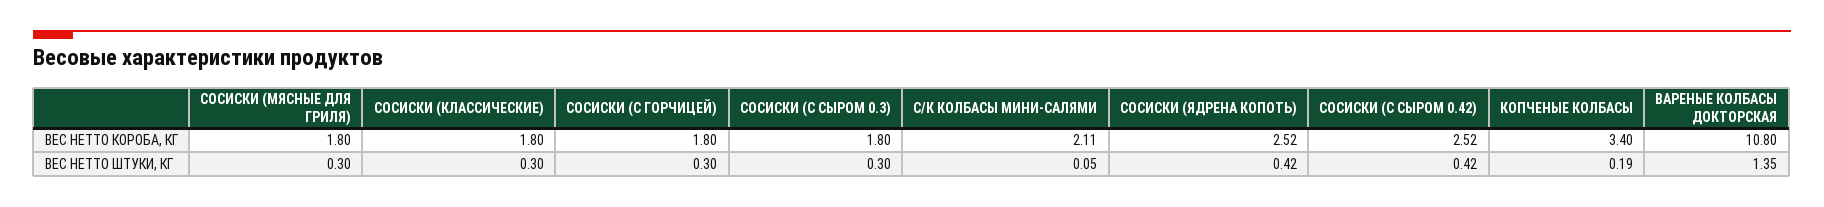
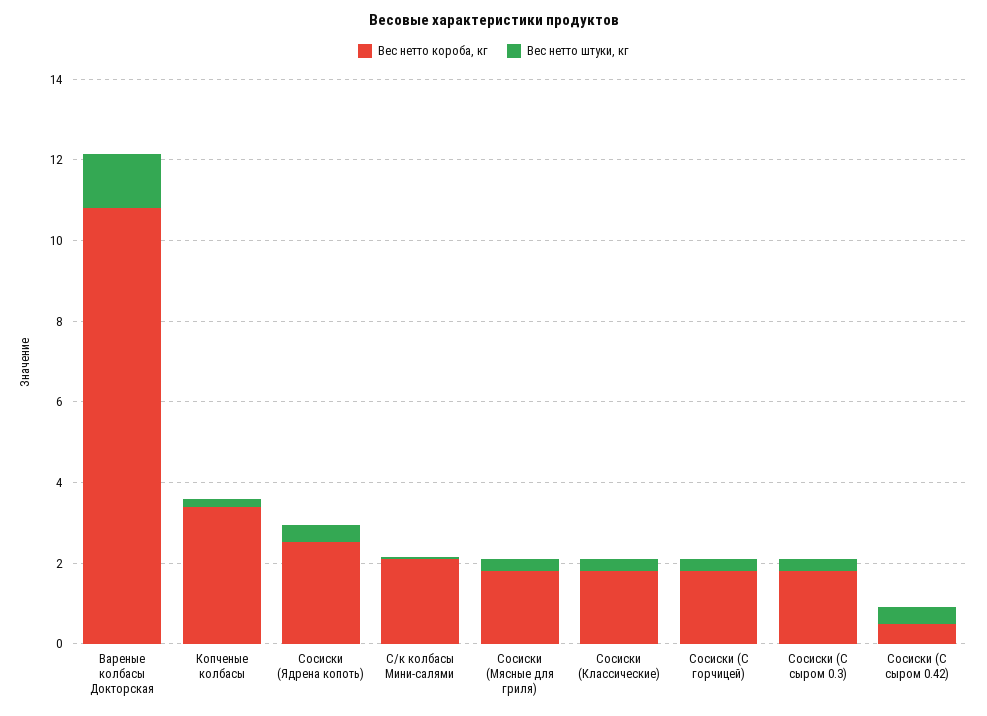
ВЕС НЕТТО КОРОБА, КГ, СОСИСКИ (С СЫРОМ 0.42): 2.52 -> 0.5

